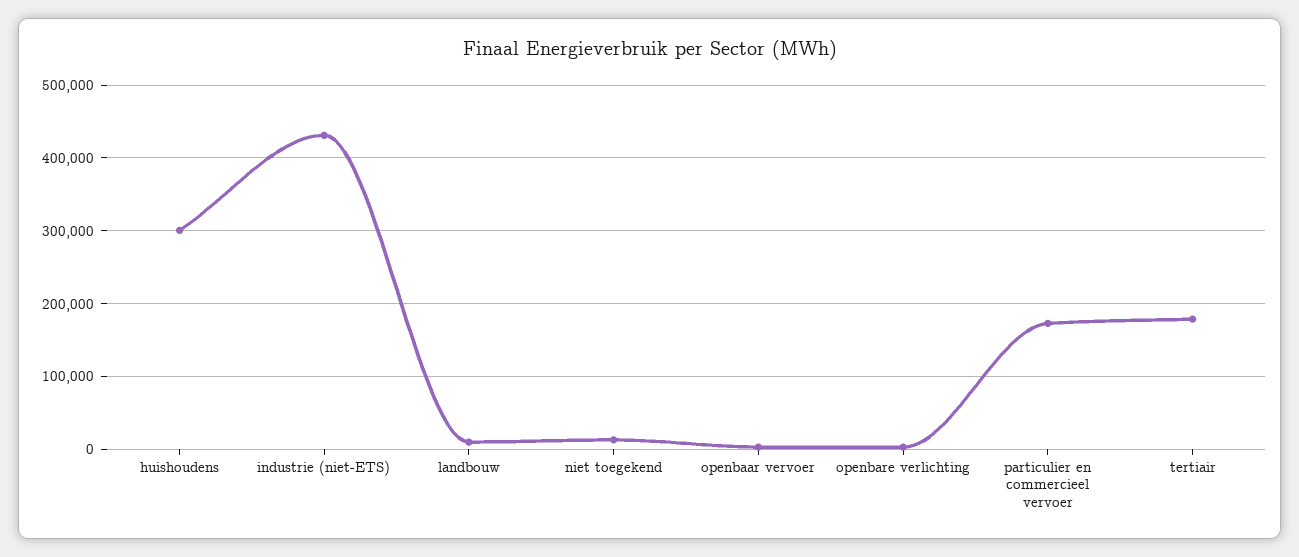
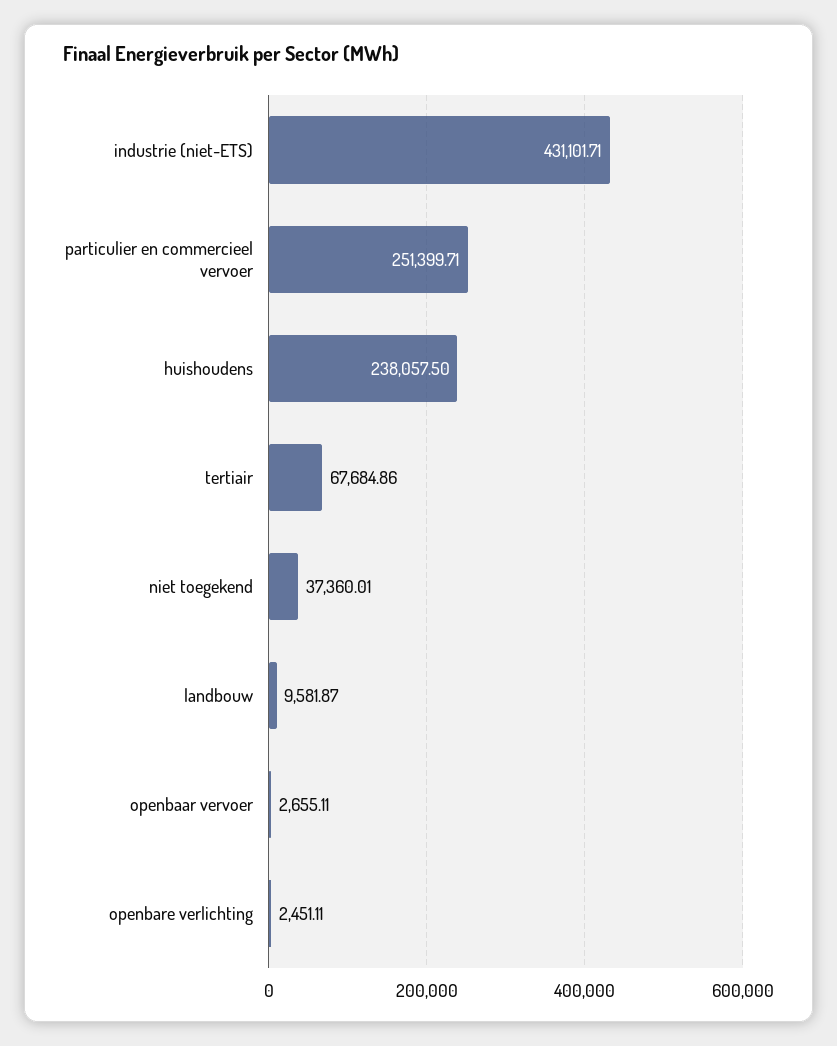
huishoudens: 300000 -> 238057.5
niet toegekend: 10000 -> 37360.01
particulier en commercieel vervoer: 170000 -> 251399.71
tertiair: 180000 -> 67684.86

